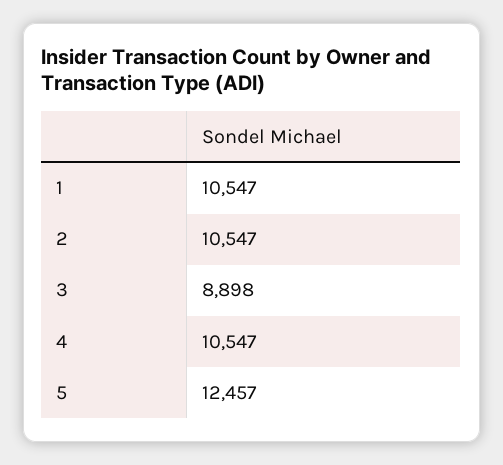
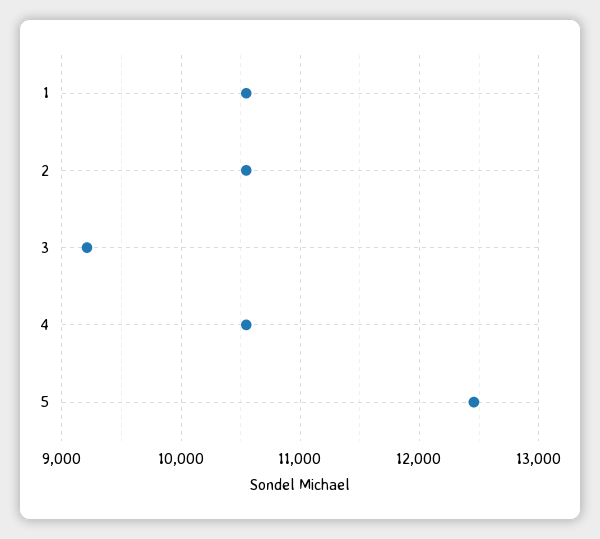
3: 8898 -> 9200

